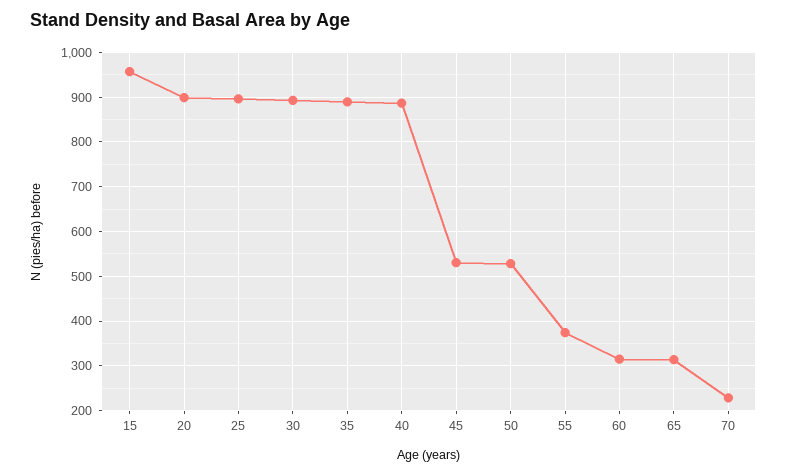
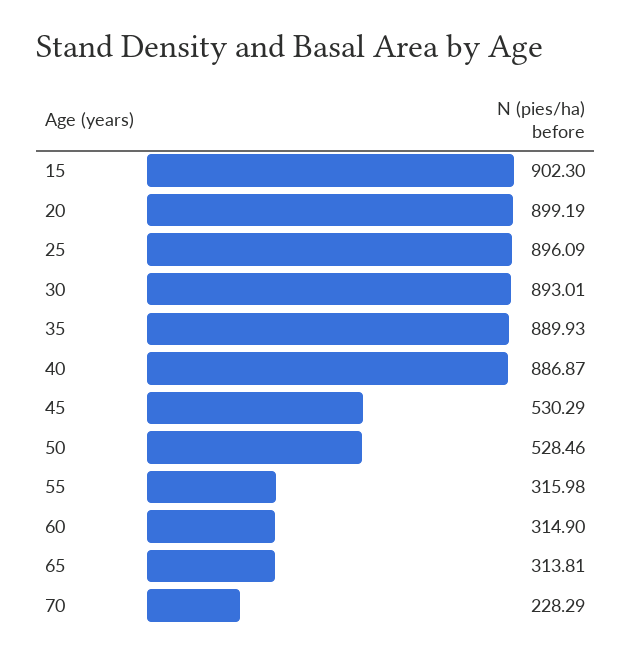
15: 960 -> 902.3
55: 380 -> 315.98

